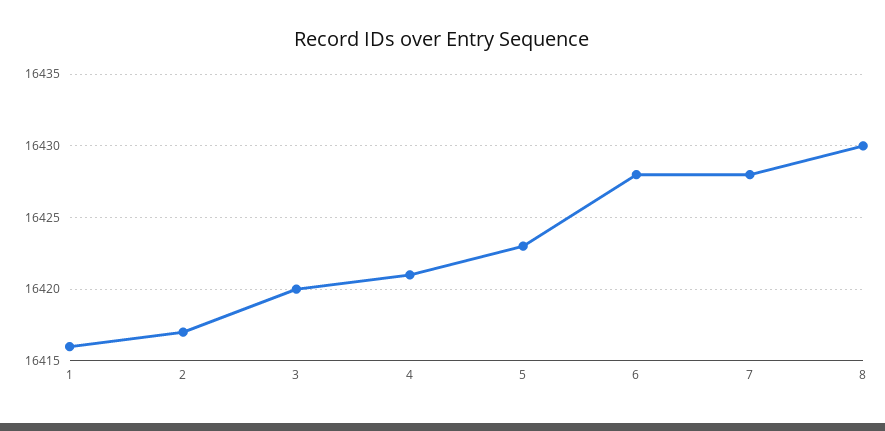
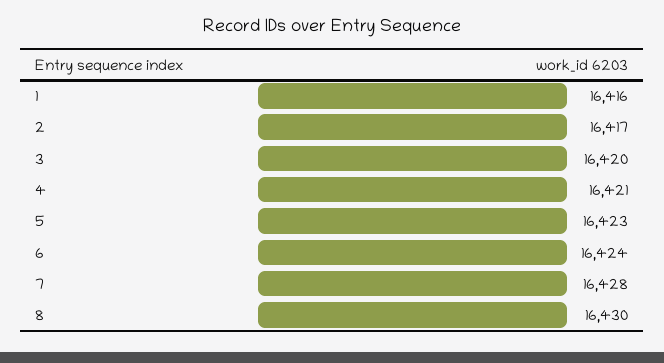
6: 16428 -> 16424

